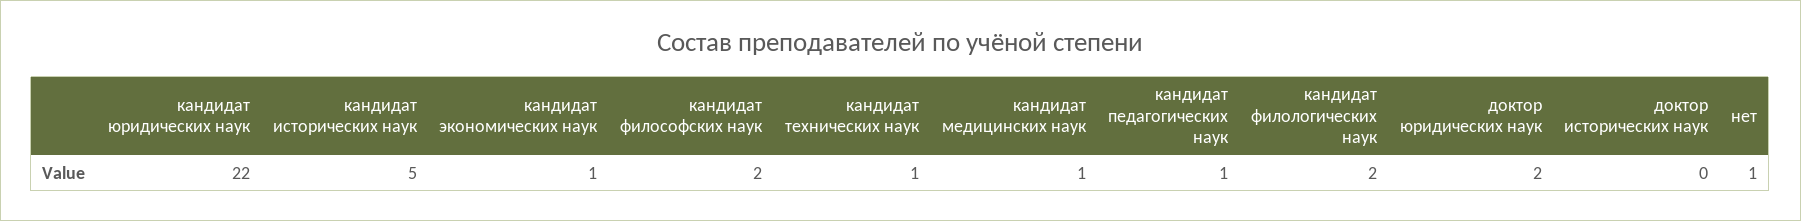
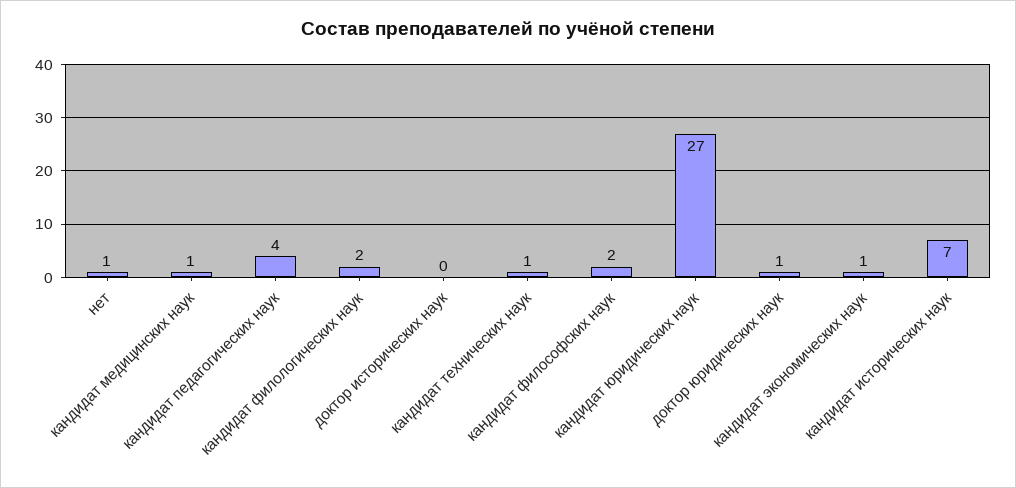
кандидат юридических наук: 22 -> 27
кандидат исторических наук: 5 -> 7
кандидат педагогических наук: 1 -> 4
доктор юридических наук: 2 -> 1

